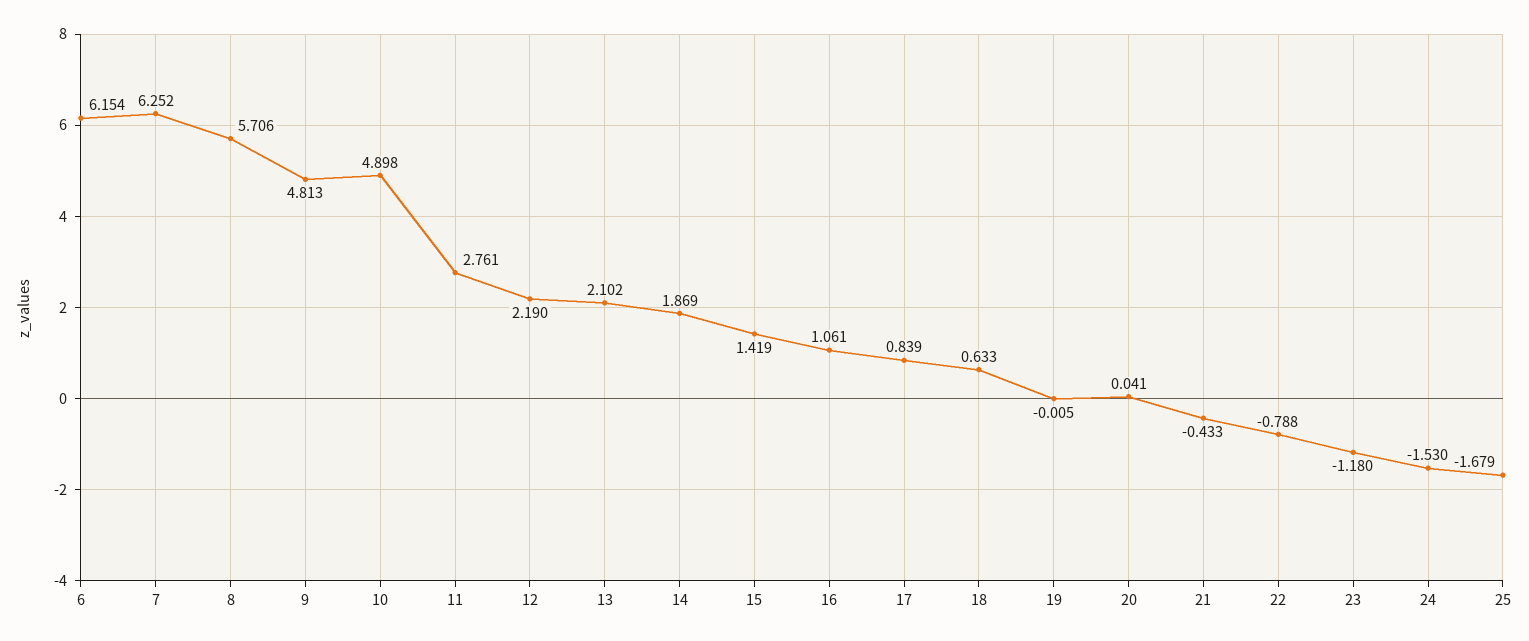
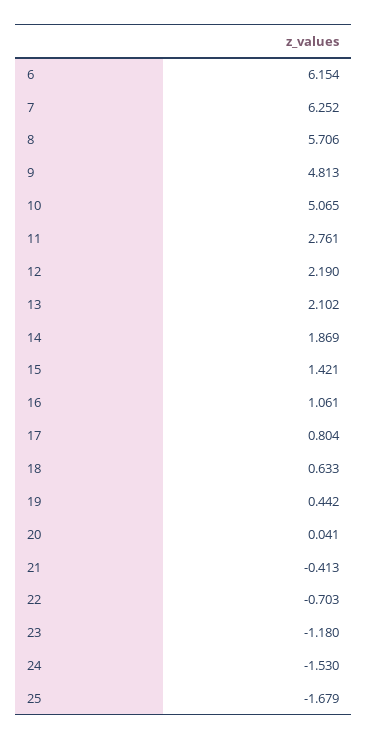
10: 4.898 -> 5.065
15: 1.419 -> 1.421
17: 0.839 -> 0.804
19: -0.005 -> 0.442
21: -0.433 -> -0.413
22: -0.788 -> -0.703

